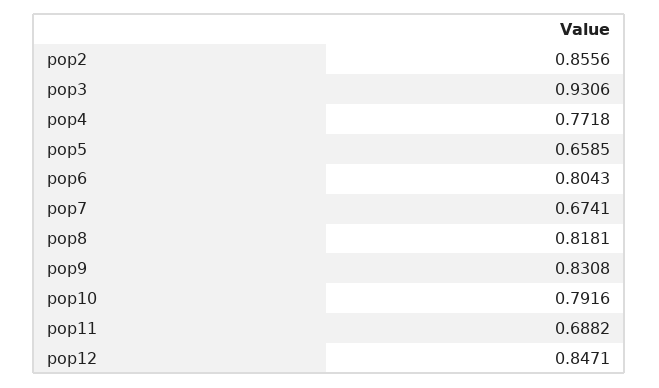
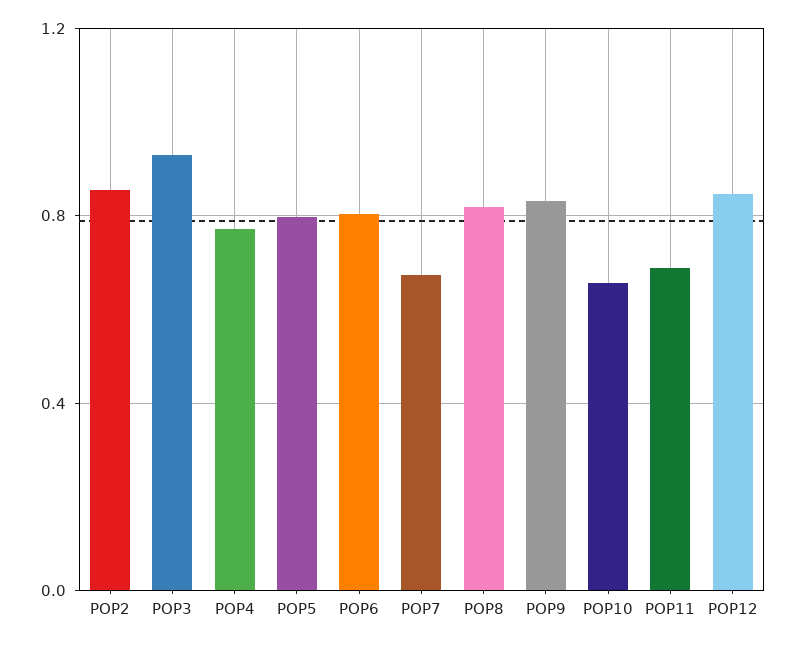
pop5: 0.6585 -> 0.8
pop10: 0.7916 -> 0.65

